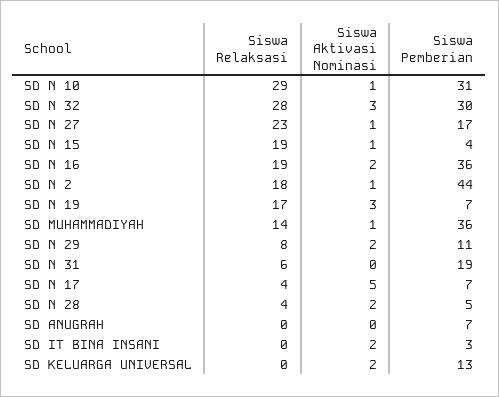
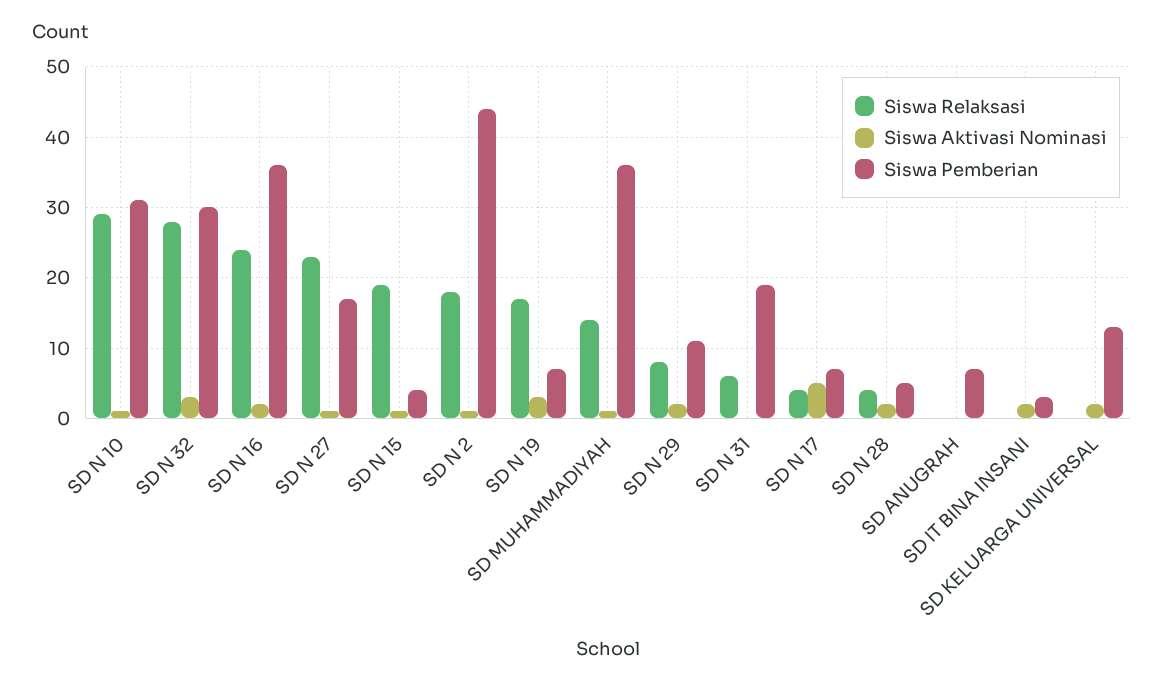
Siswa Relaksasi, SD N 16: 19 -> 24

